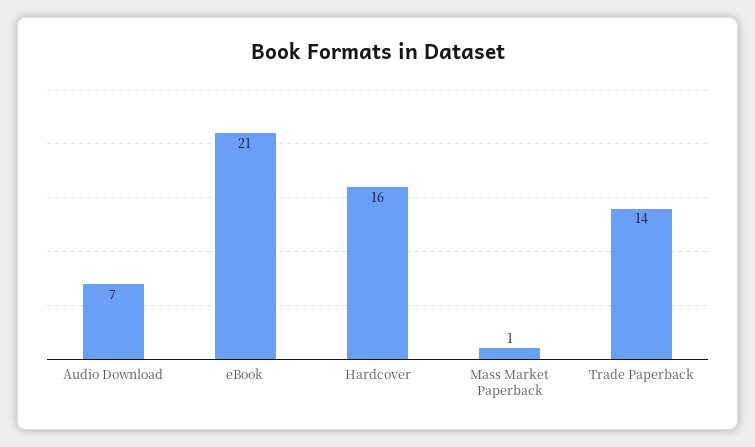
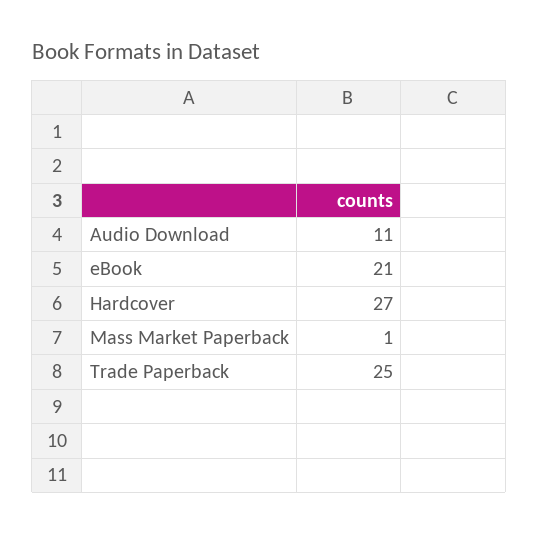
Audio Download: 7 -> 11
Hardcover: 16 -> 27
Trade Paperback: 14 -> 25

